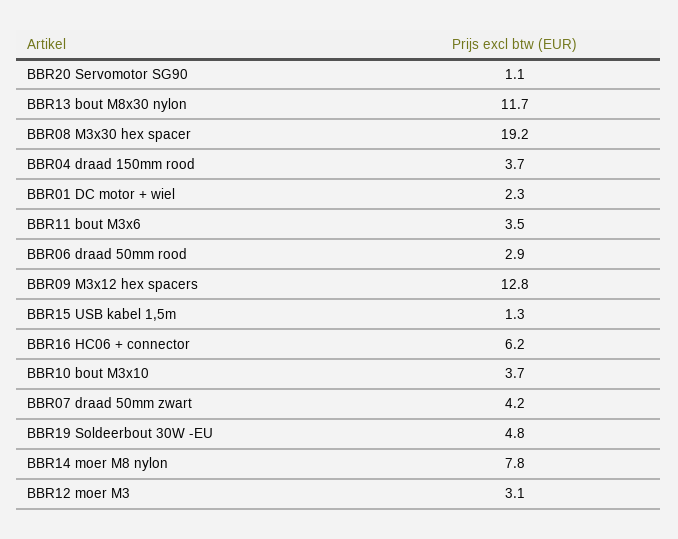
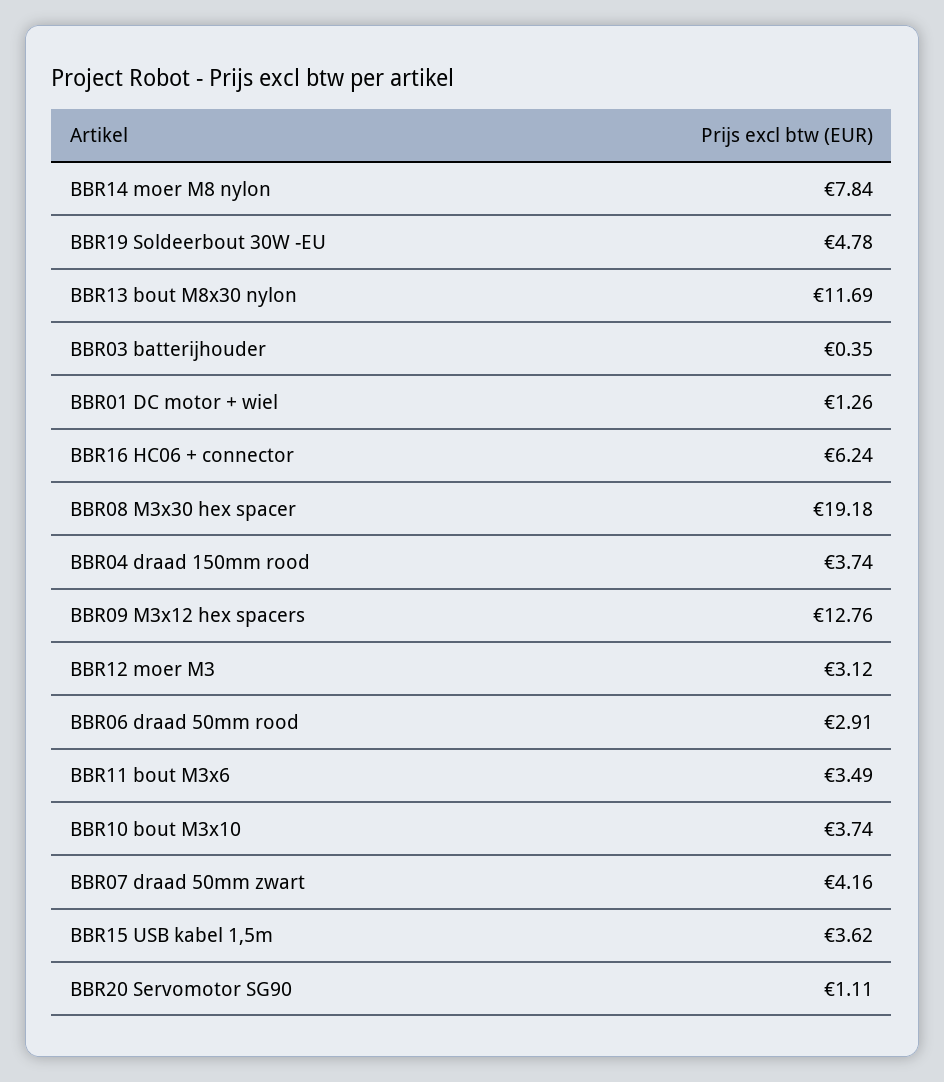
BBR01 DC motor + wiel: 2.3 -> 1.26
BBR15 USB kabel 1,5m: 1.3 -> 3.62
BBR03 batterijhouder: none -> 0.35

